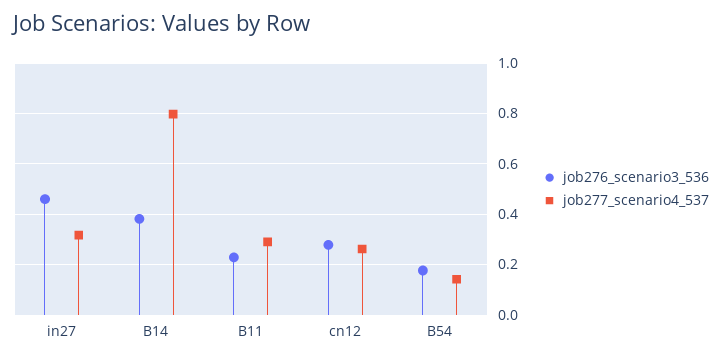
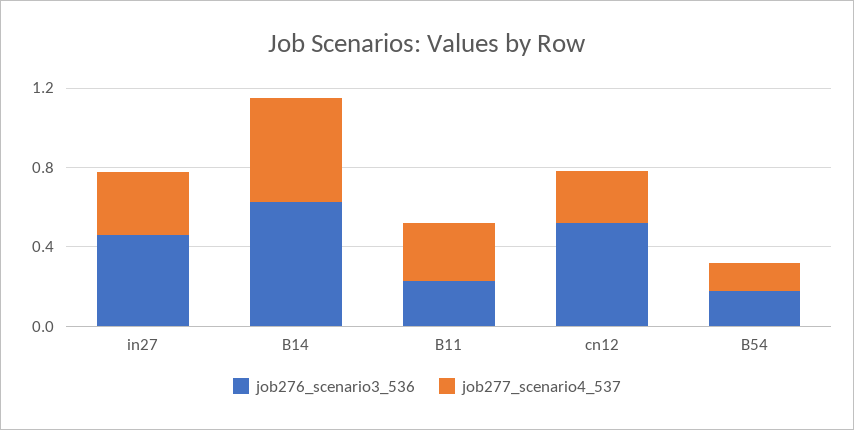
job276_scenario3_536, B14: 0.375 -> 0.6
job277_scenario4_537, B14: 0.8 -> 0.5
job276_scenario3_536, cn12: 0.275 -> 0.5

